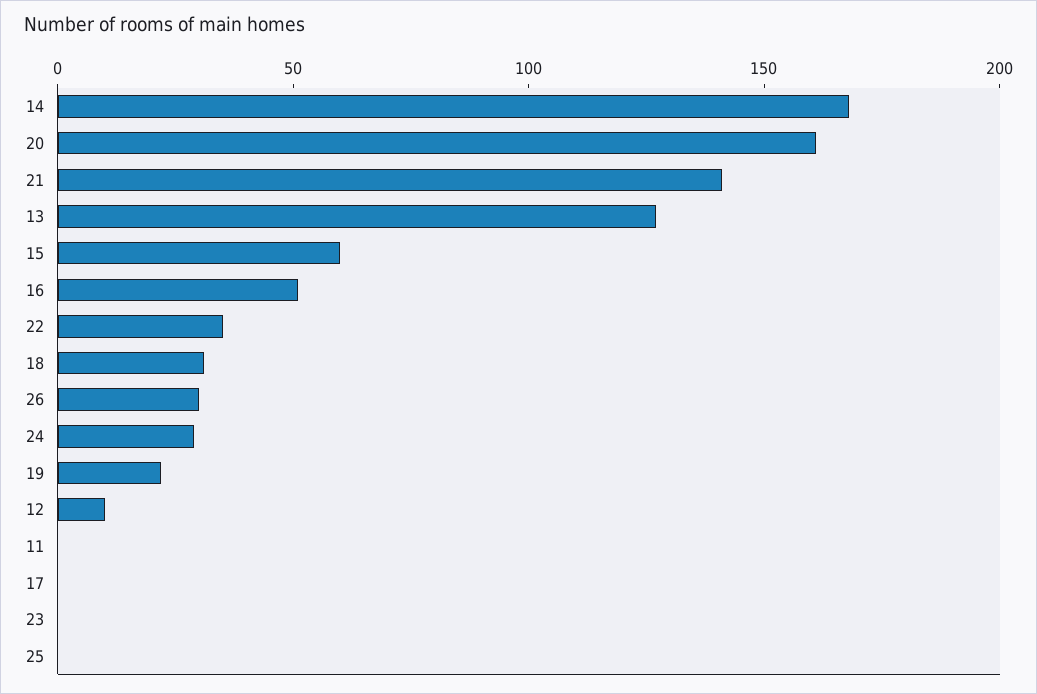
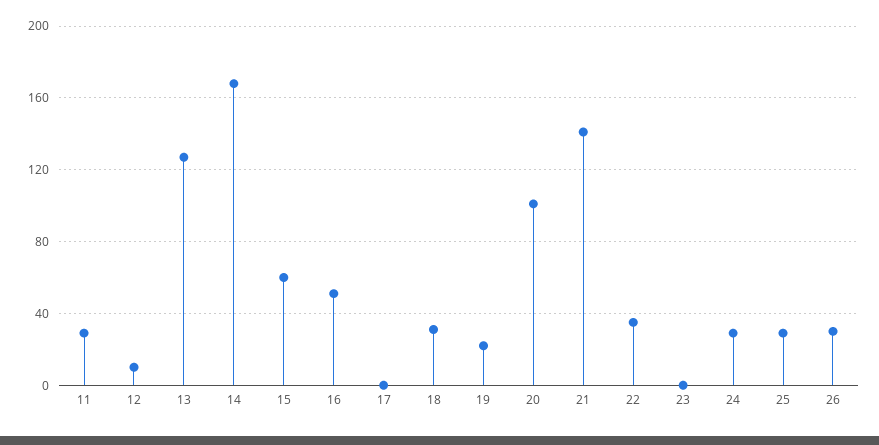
20: 160 -> 100
11: 0 -> 30
25: 0 -> 30

